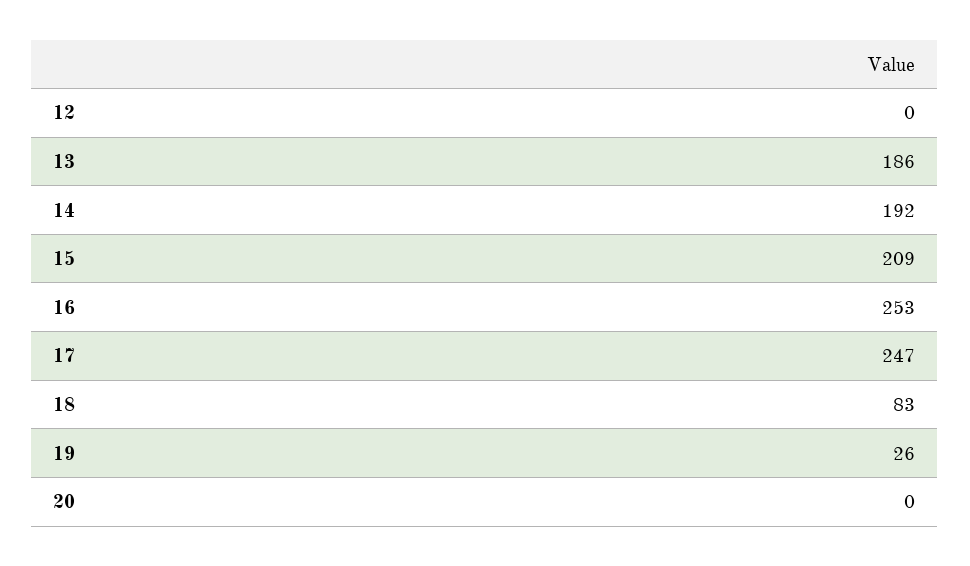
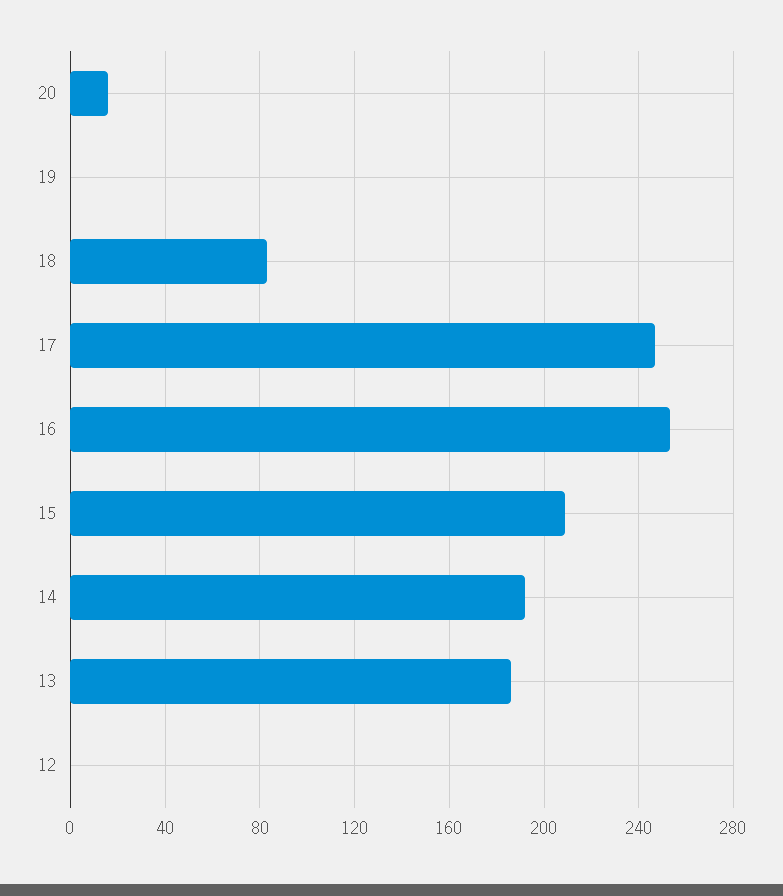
19: 26 -> 0
20: 0 -> 15

